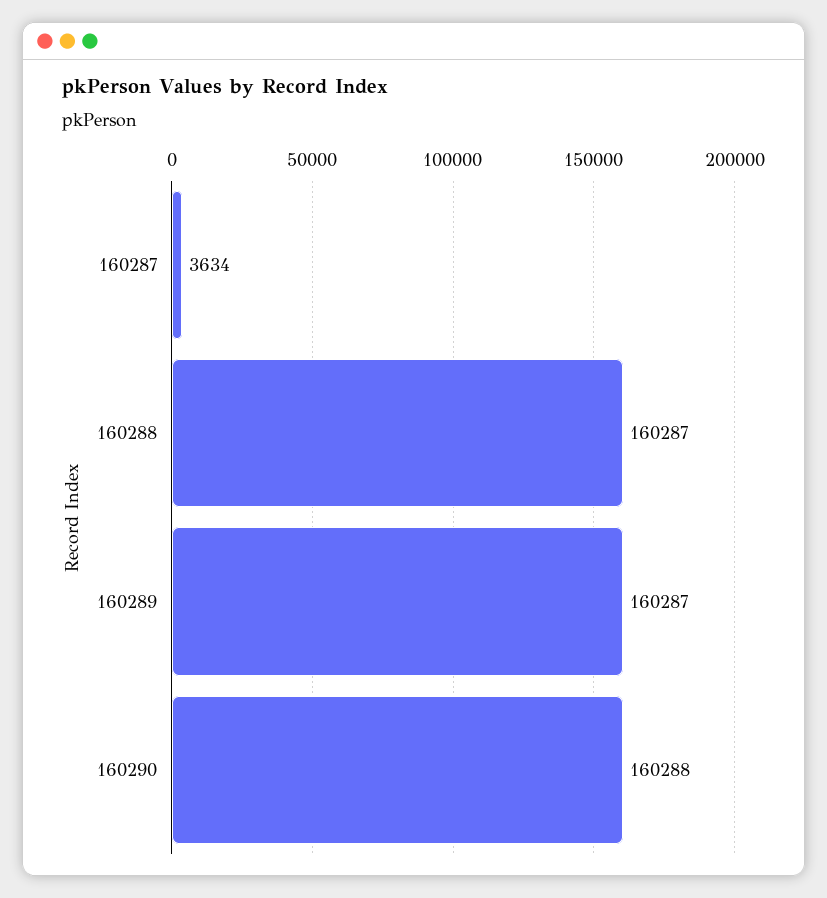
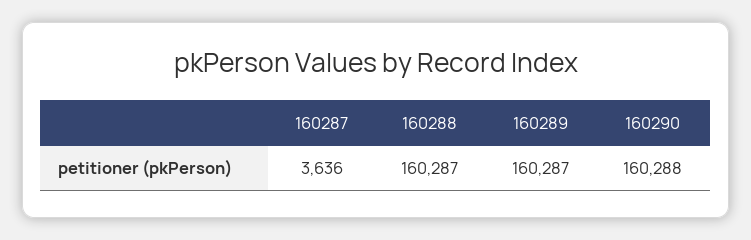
160287: 3634 -> 3636

